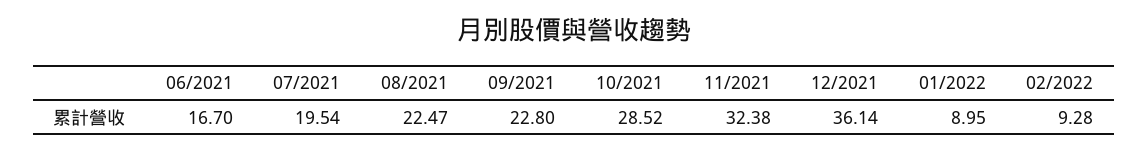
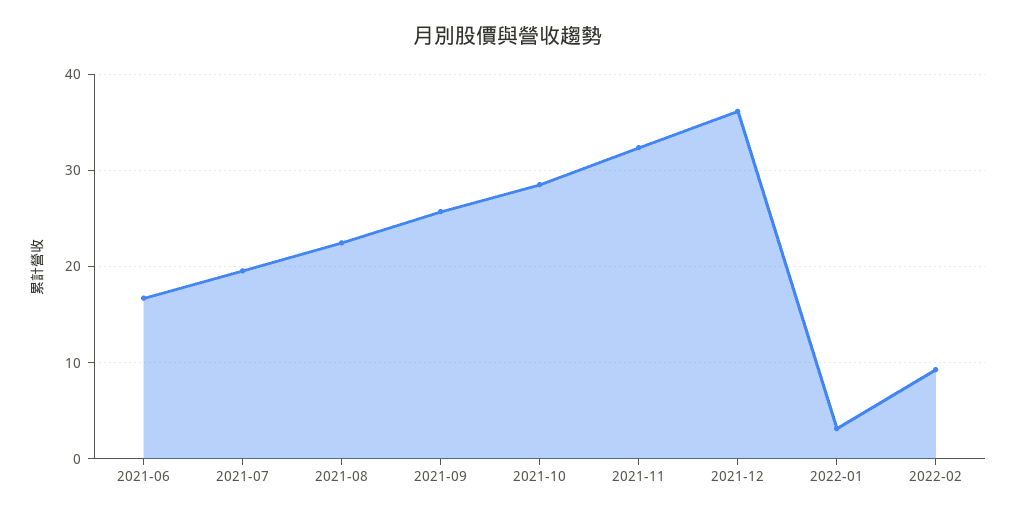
09/2021: 22.8 -> 26
01/2022: 8.95 -> 3

